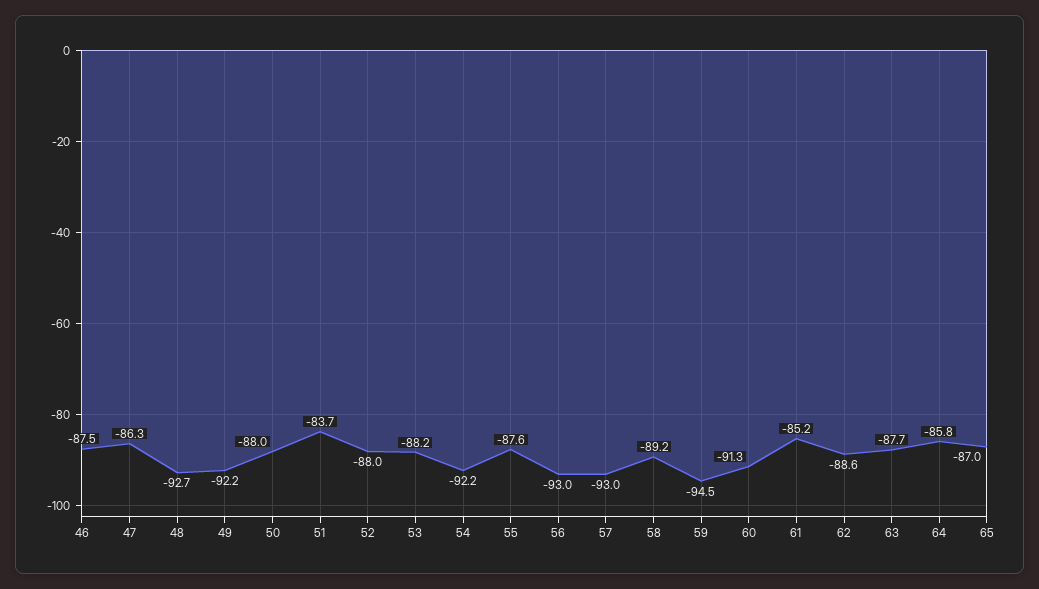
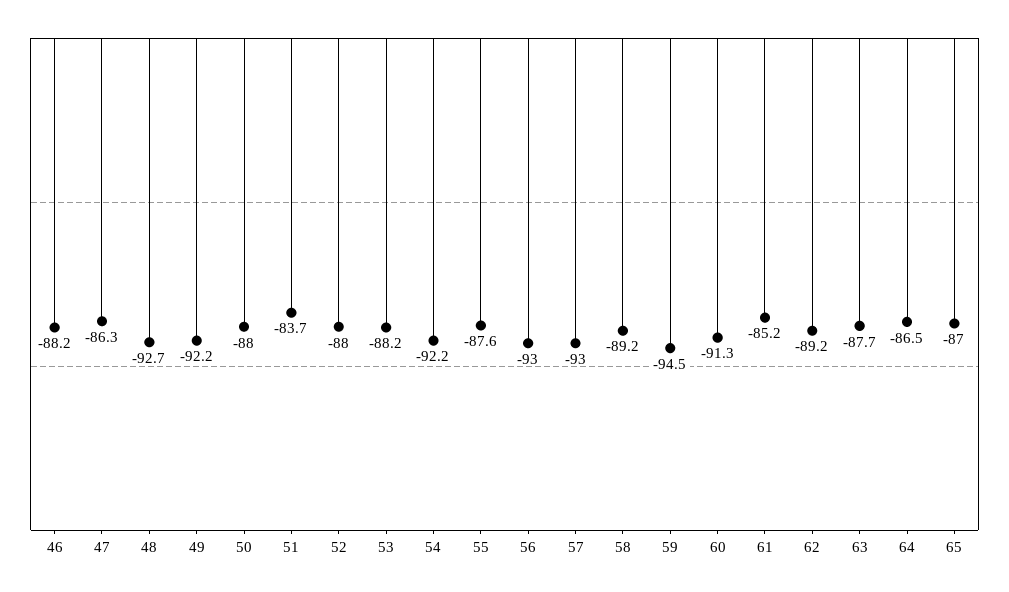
46: -87.5 -> -88.2
62: -88.6 -> -89.2
64: -85.8 -> -86.5

